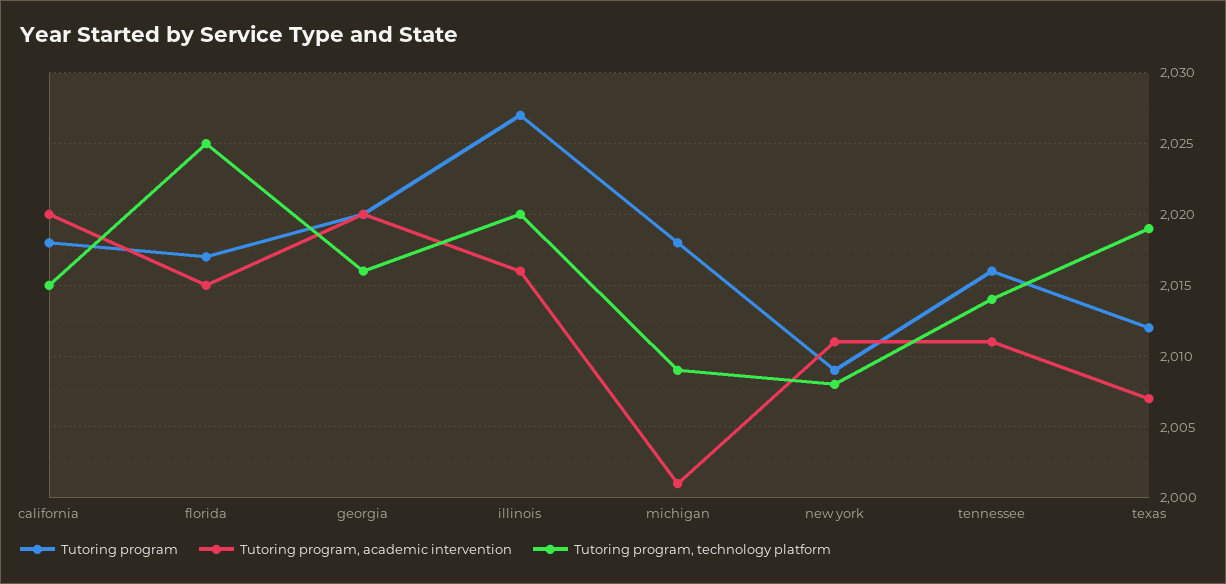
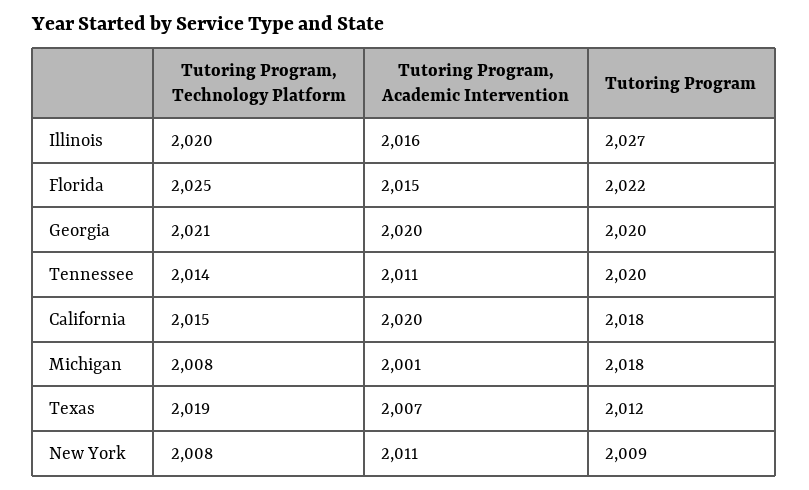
Tutoring program, florida: 2017 -> 2022
Tutoring program, technology platform, georgia: 2016 -> 2021
Tutoring program, technology platform, michigan: 2009 -> 2008
Tutoring program, tennessee: 2016 -> 2020

